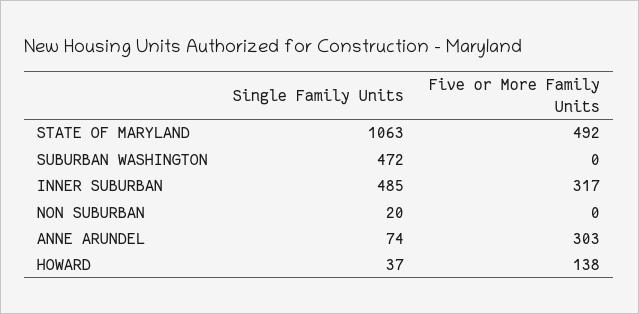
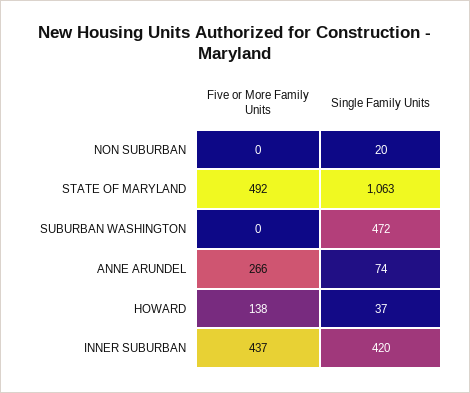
Single Family Units, INNER SUBURBAN: 485 -> 420
Five or More Family Units, INNER SUBURBAN: 317 -> 437
Five or More Family Units, ANNE ARUNDEL: 303 -> 266

